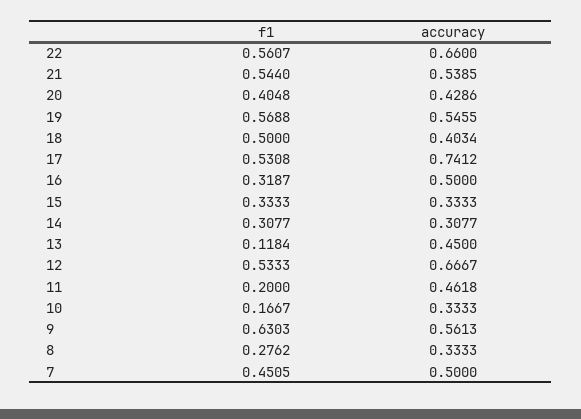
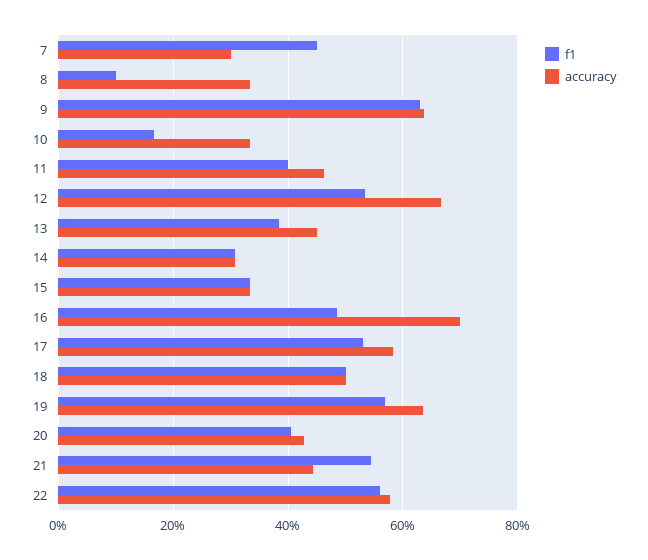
accuracy, 22: 0.66 -> 0.58
accuracy, 21: 0.5385 -> 0.44
accuracy, 19: 0.5455 -> 0.64
accuracy, 18: 0.4034 -> 0.5
accuracy, 17: 0.7412 -> 0.58
f1, 16: 0.3187 -> 0.48
accuracy, 16: 0.5 -> 0.7
f1, 13: 0.1184 -> 0.38
f1, 11: 0.2 -> 0.4
accuracy, 9: 0.5613 -> 0.64
f1, 8: 0.2762 -> 0.1
accuracy, 7: 0.5 -> 0.3

